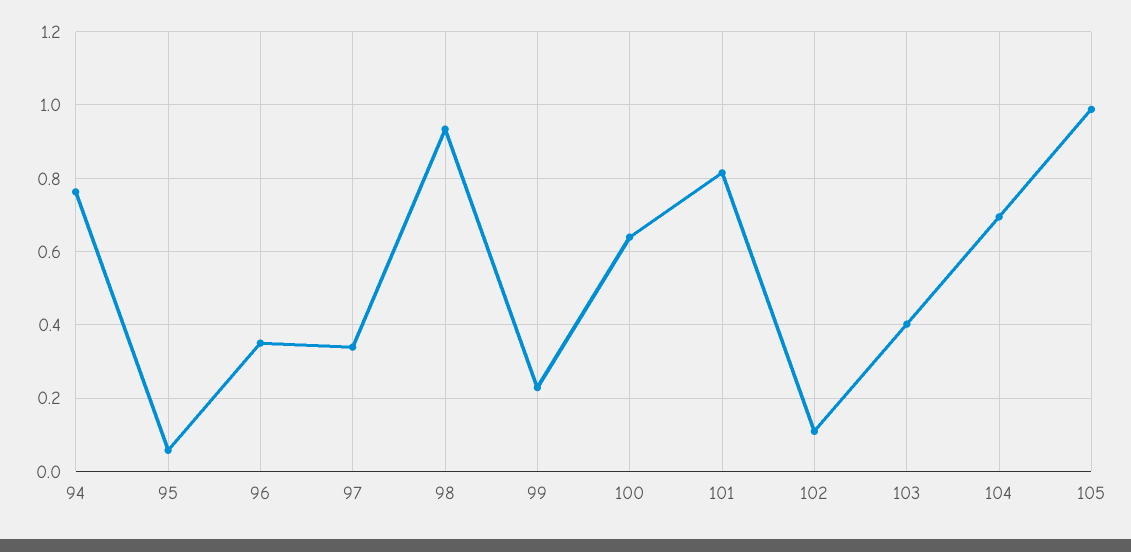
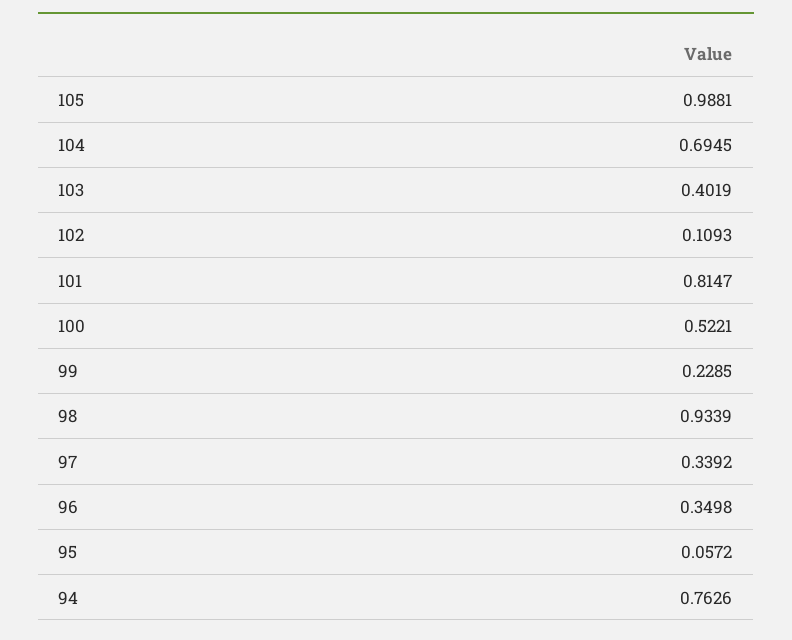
100: 0.64 -> 0.5221

